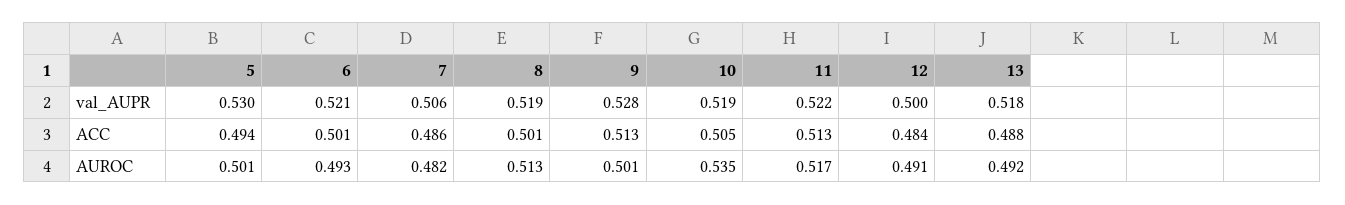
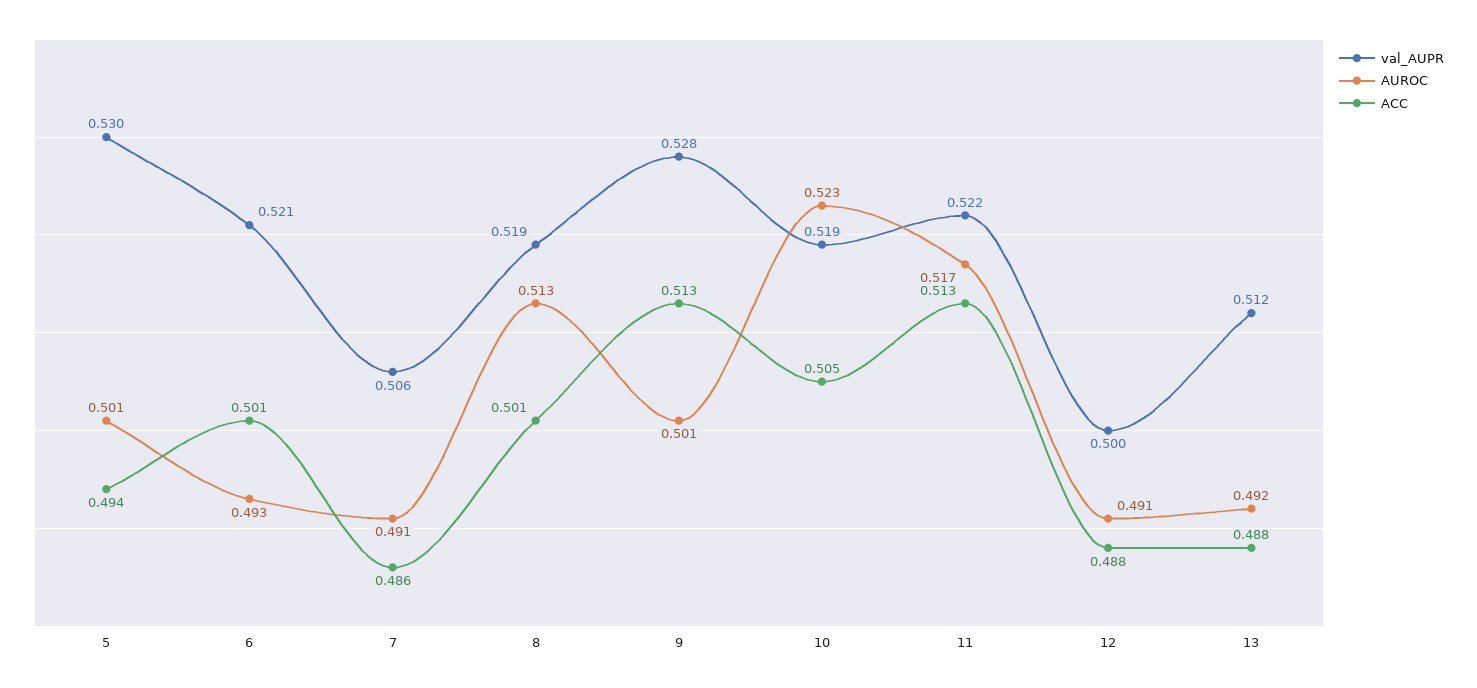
val_AUPR, 13: 0.518 -> 0.512
ACC, 12: 0.484 -> 0.488
AUROC, 7: 0.482 -> 0.491
AUROC, 10: 0.535 -> 0.523

